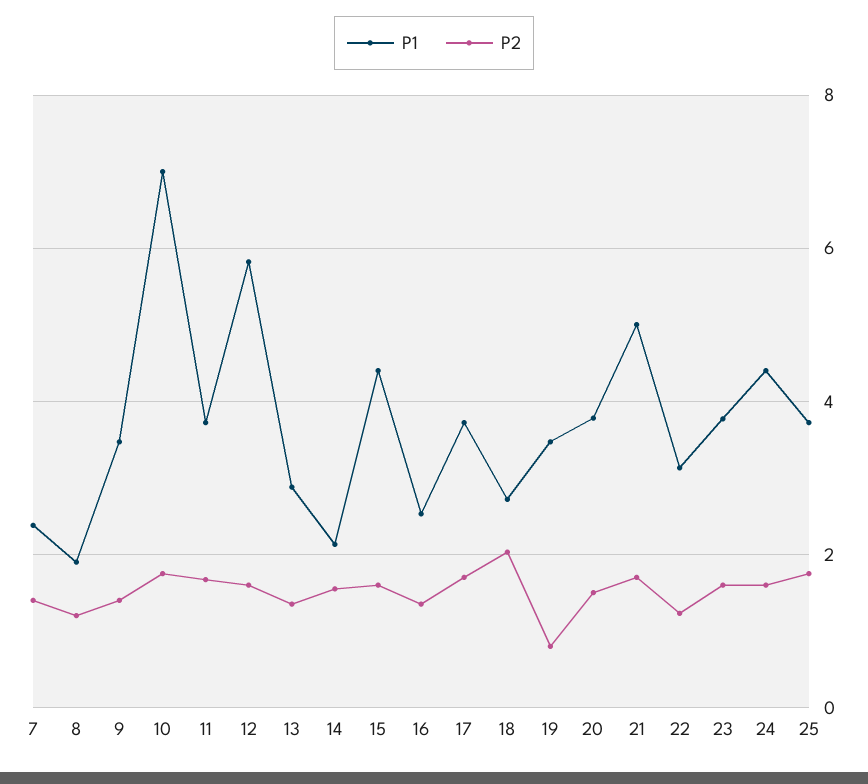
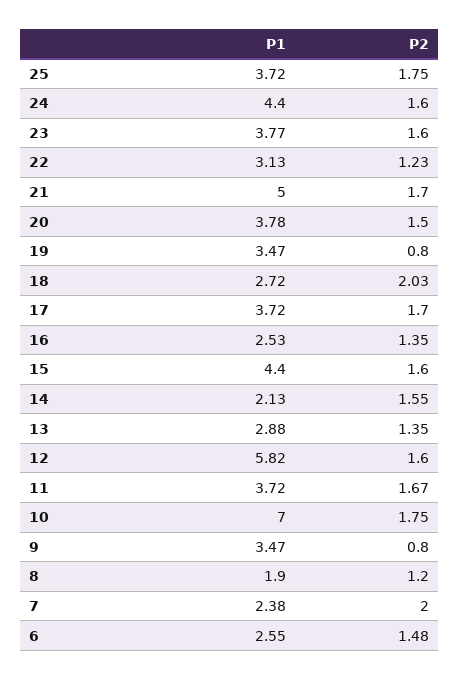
P2, 7: 1.4 -> 2
P2, 9: 1.4 -> 0.8
P1, 6: none -> 2.55
P2, 6: none -> 1.48

